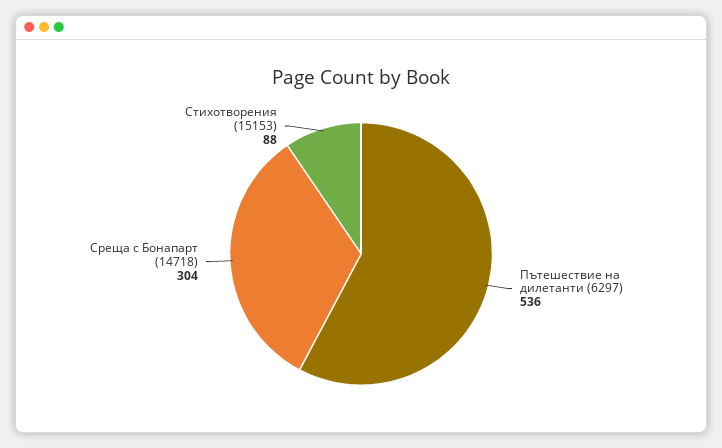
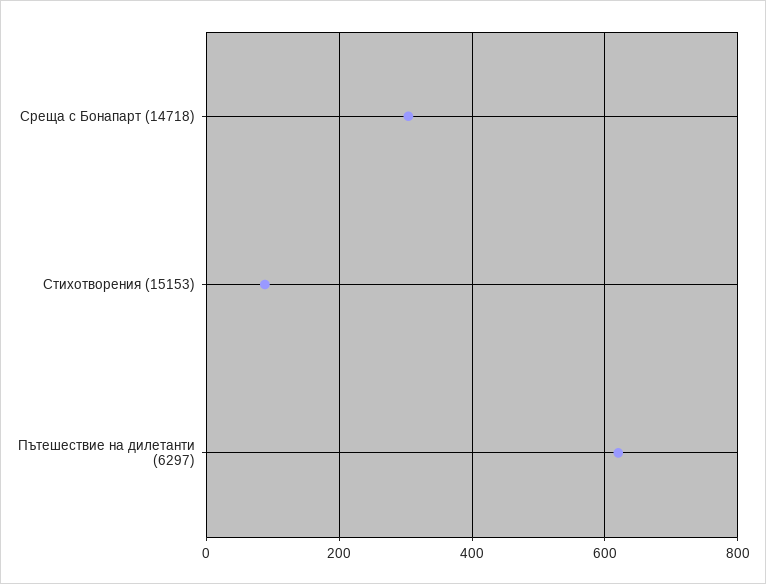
Пътешествие на дилетанти (6297): 536 -> 620

